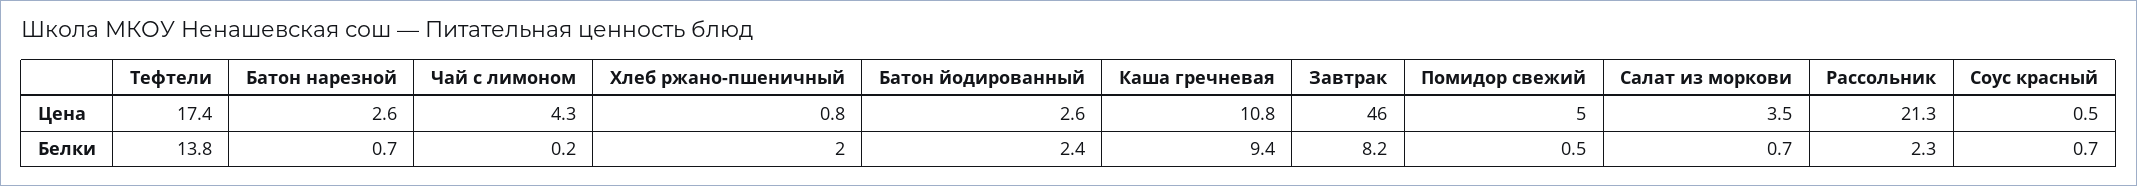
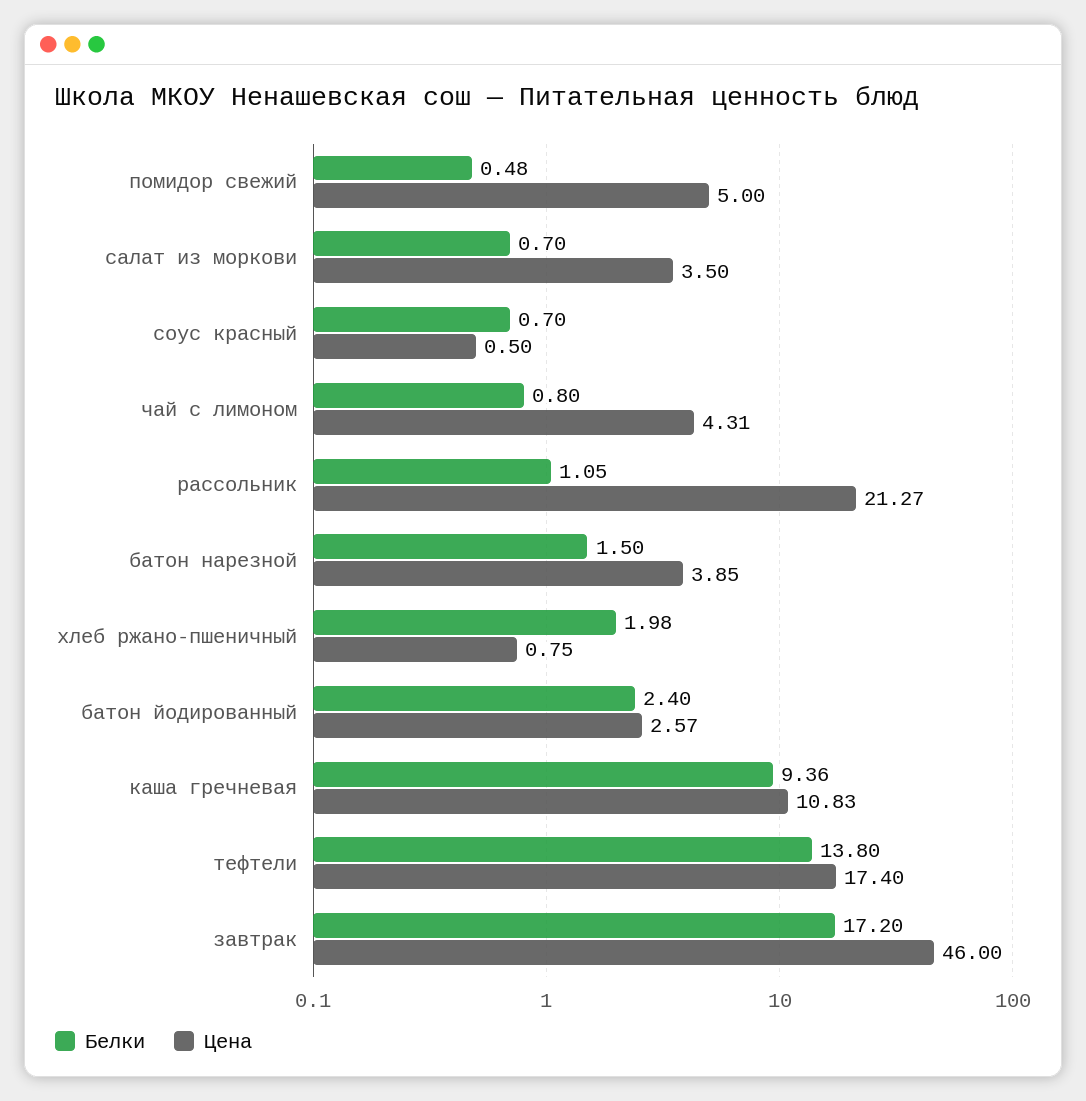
Цена, Батон нарезной: 2.6 -> 3.85
Белки, Батон нарезной: 0.7 -> 1.5
Белки, Чай с лимоном: 0.2 -> 0.8
Белки, Завтрак: 8.2 -> 17.2
Белки, Рассольник: 2.3 -> 1.05

